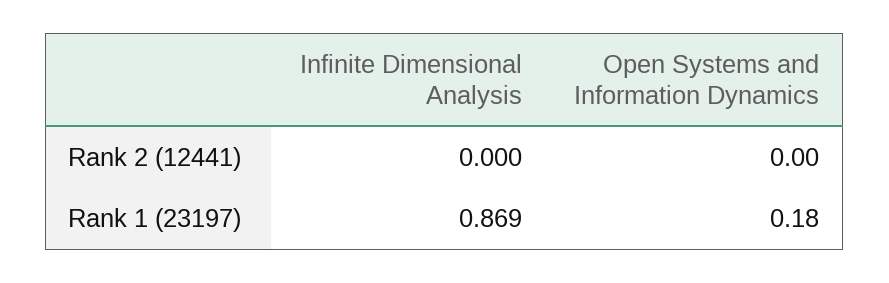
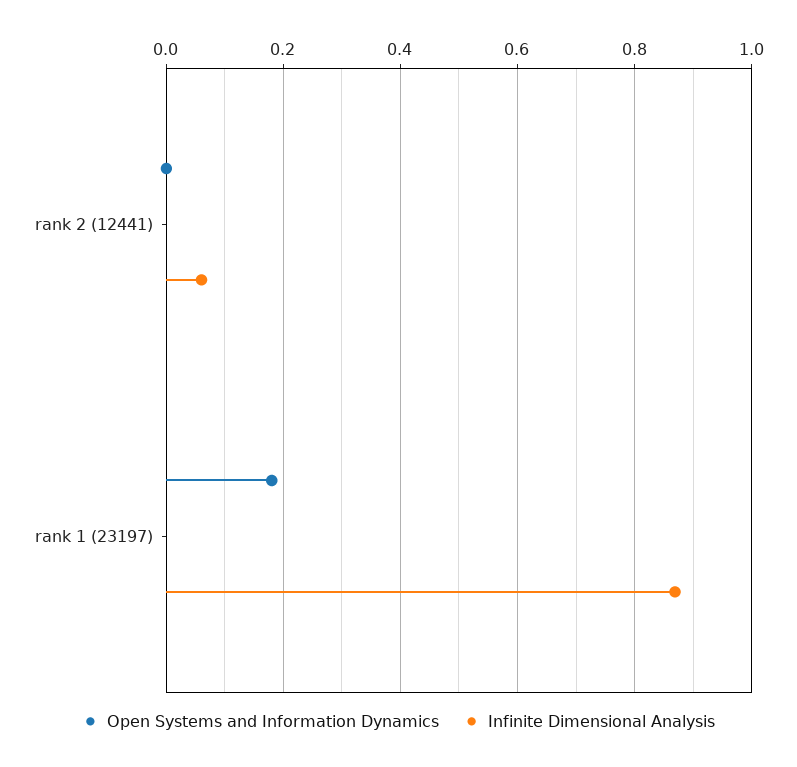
Infinite Dimensional Analysis, Rank 2 (12441): 0 -> 0.06

